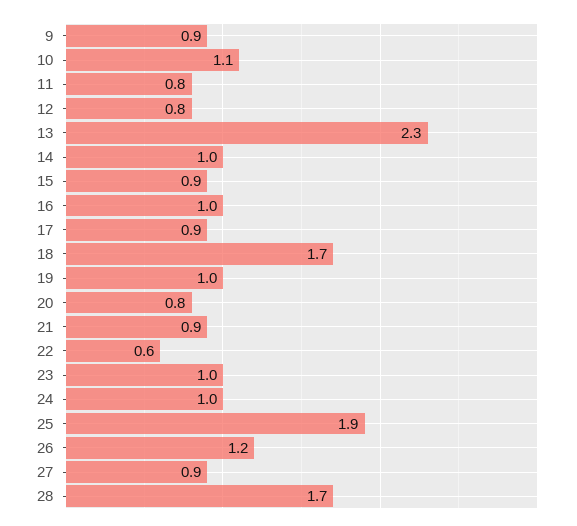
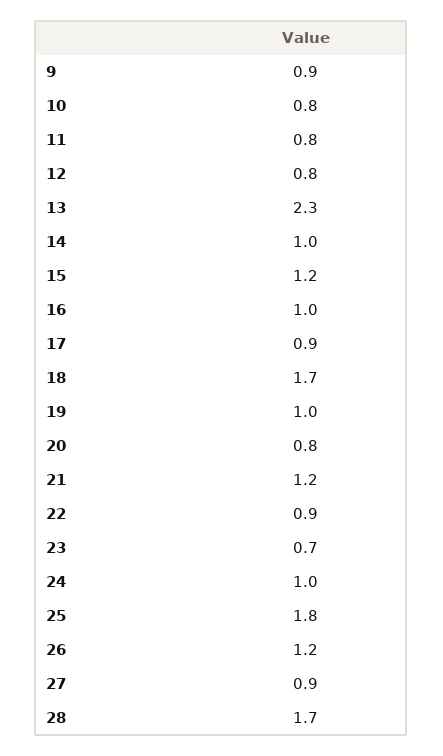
10: 1.1 -> 0.8
15: 0.9 -> 1.2
21: 0.9 -> 1.2
22: 0.6 -> 0.9
23: 1 -> 0.7
25: 1.9 -> 1.8

